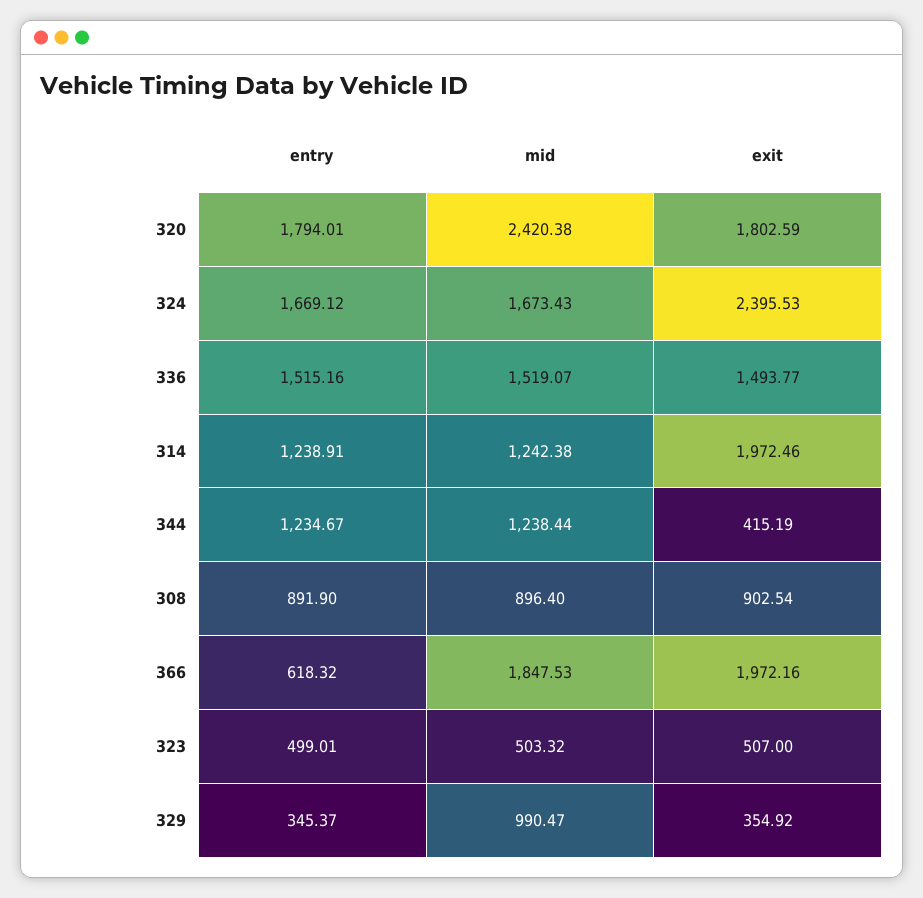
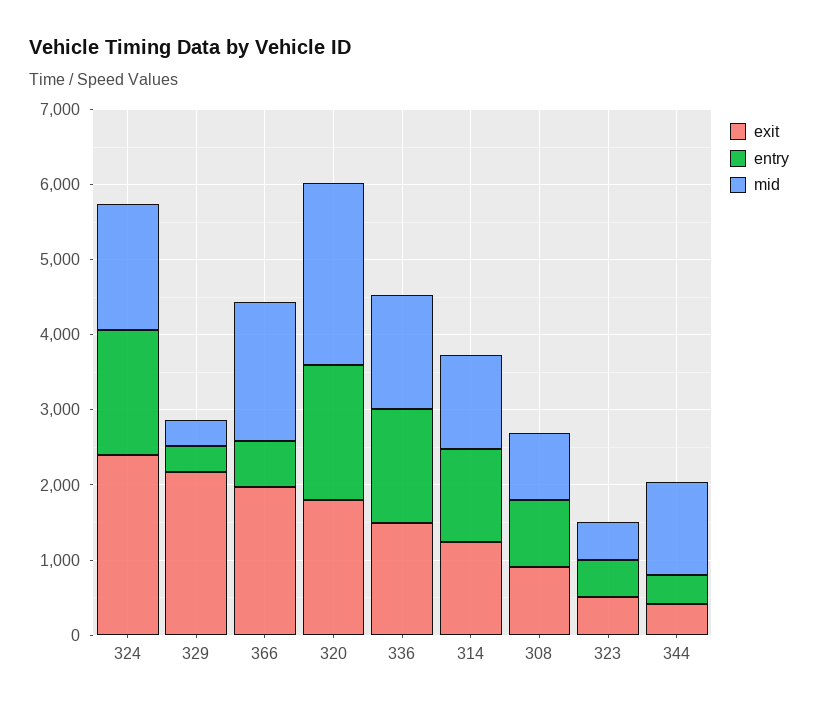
exit, 314: 1972.46 -> 1200
entry, 344: 1234.67 -> 400
mid, 329: 990.47 -> 400
exit, 329: 354.92 -> 2200

